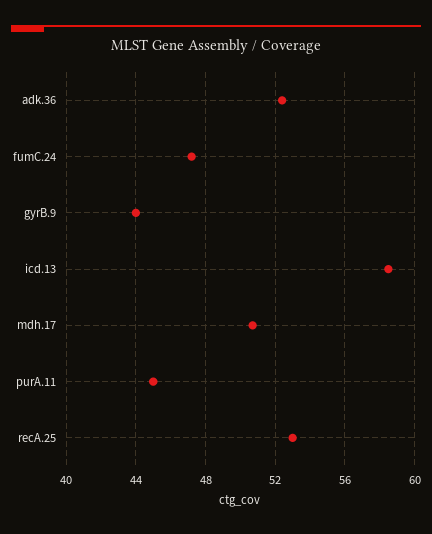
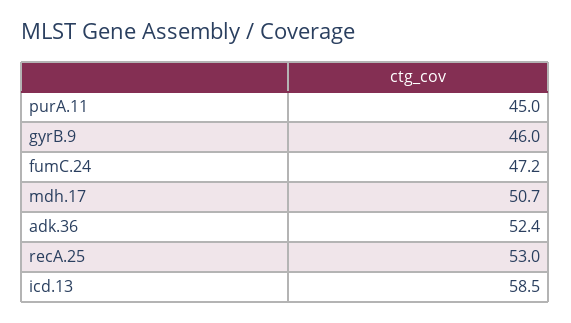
gyrB.9: 44 -> 46

